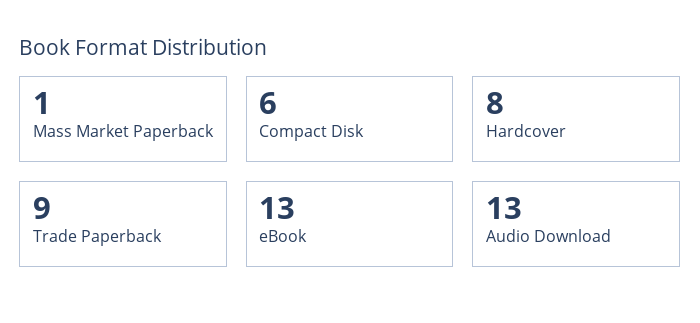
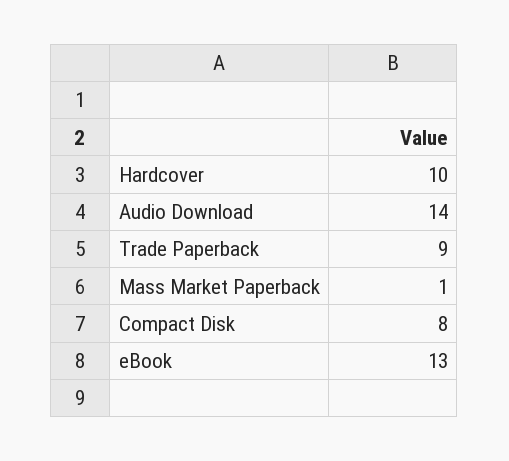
Compact Disk: 6 -> 8
Hardcover: 8 -> 10
Audio Download: 13 -> 14

